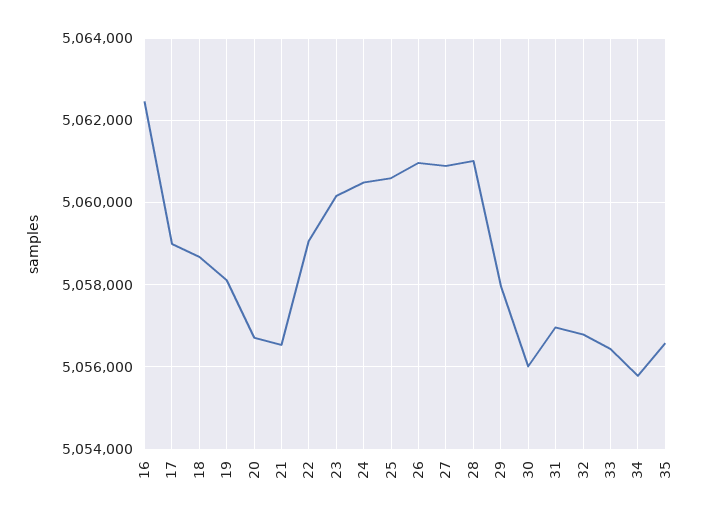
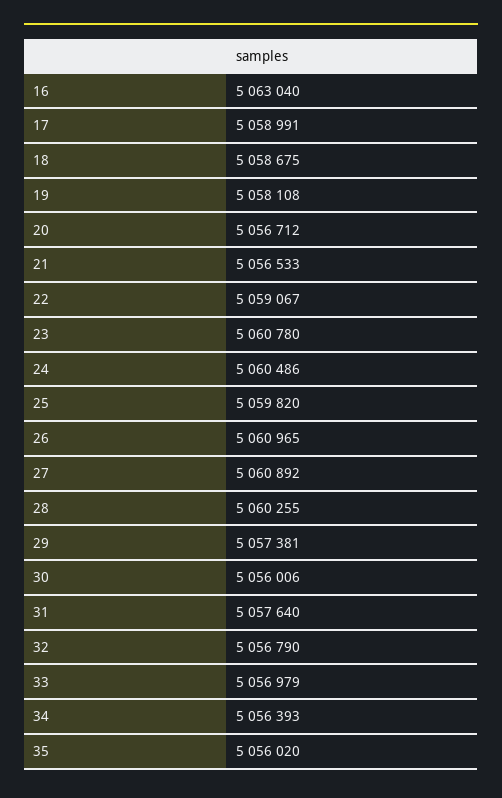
16: 5062400 -> 5063040
23: 5060200 -> 5060780
25: 5060600 -> 5059820
28: 5061000 -> 5060255
29: 5058000 -> 5057381
31: 5057000 -> 5057640
33: 5056400 -> 5056979
34: 5055800 -> 5056393
35: 5056600 -> 5056020

